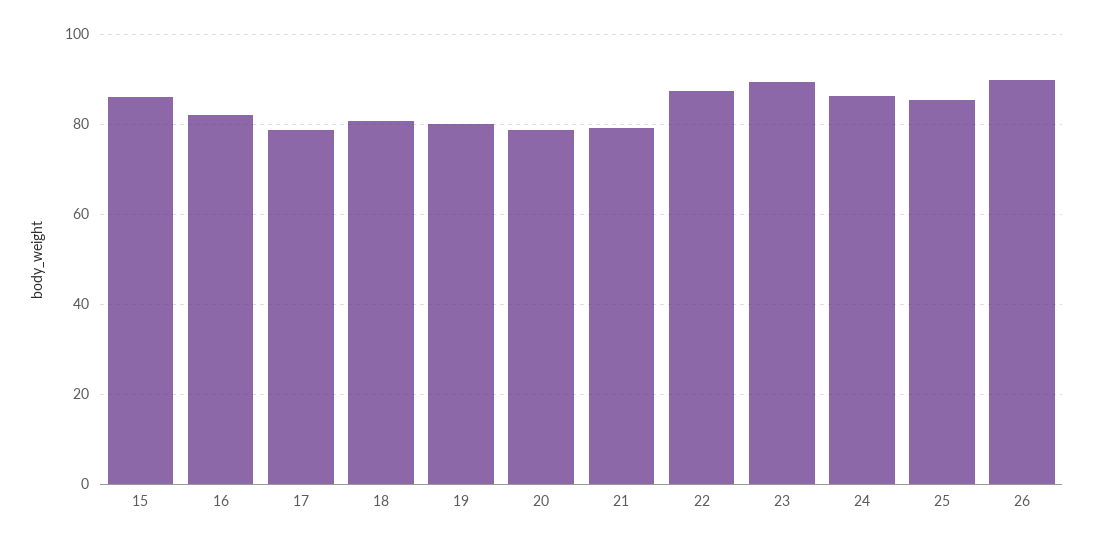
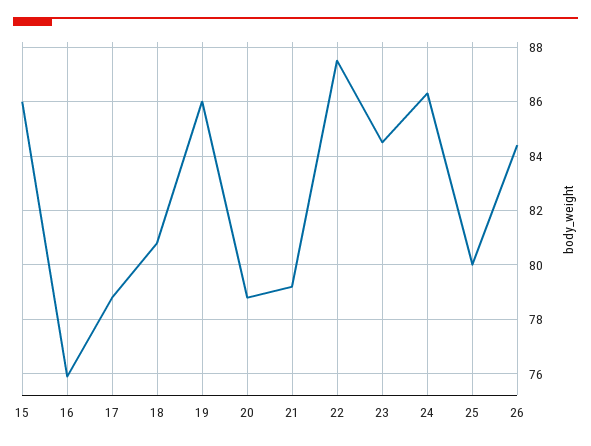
16: 82 -> 76
19: 80 -> 86
23: 90 -> 84.5
25: 86 -> 80
26: 90 -> 84.5

